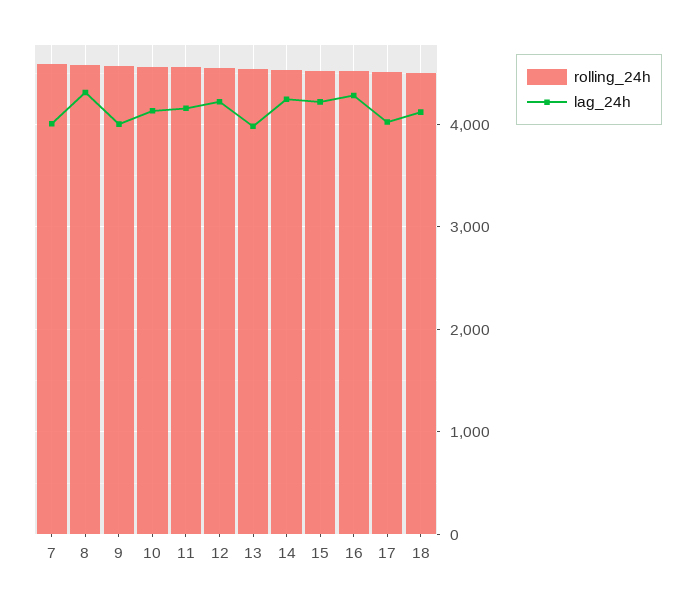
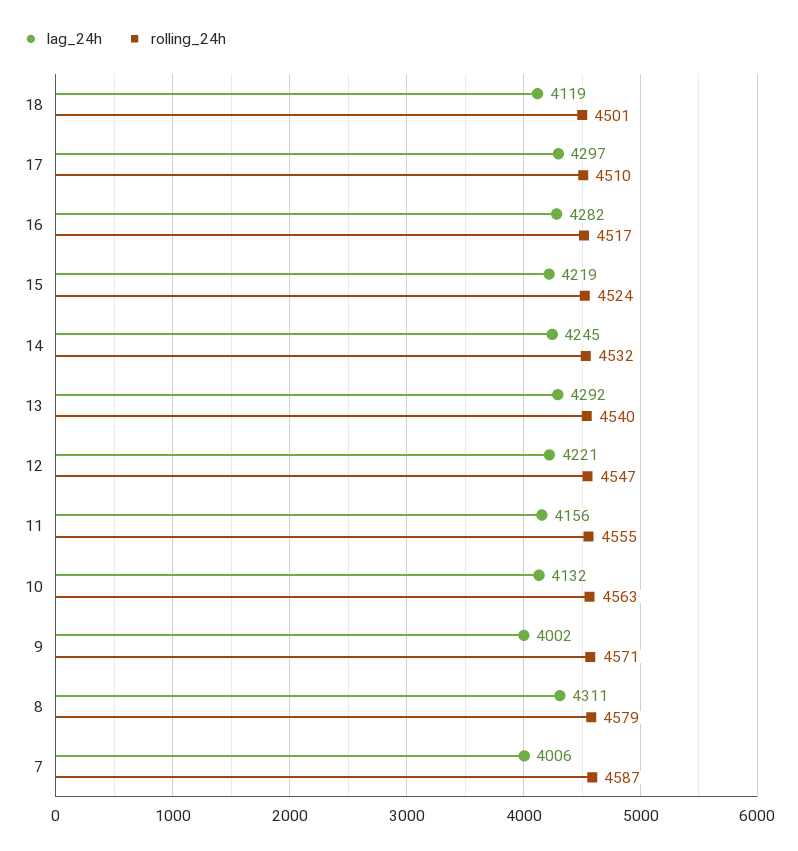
lag_24h, 13: 4000 -> 4292
lag_24h, 17: 4000 -> 4297

